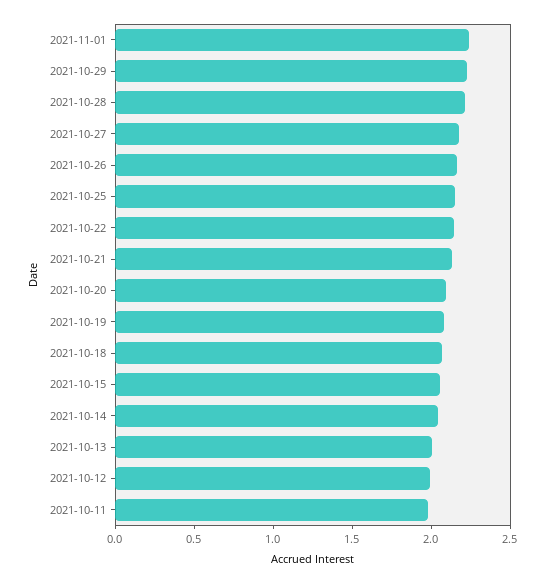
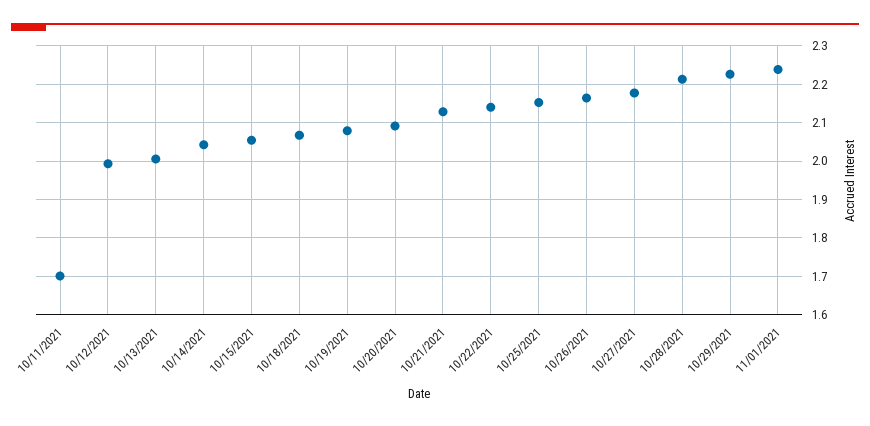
2021-10-11: 2 -> 1.7

